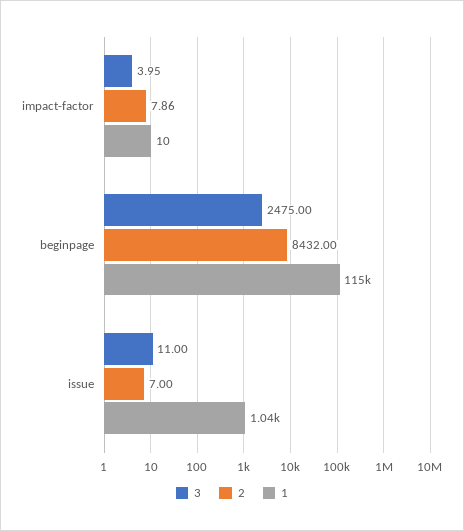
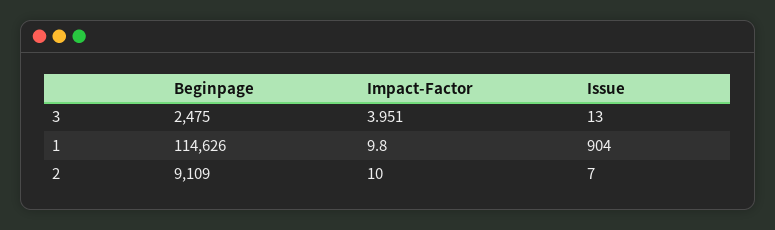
2, impact-factor: 7.86 -> 10
2, beginpage: 8432 -> 9109
3, issue: 11 -> 13
1, issue: 1040 -> 904

